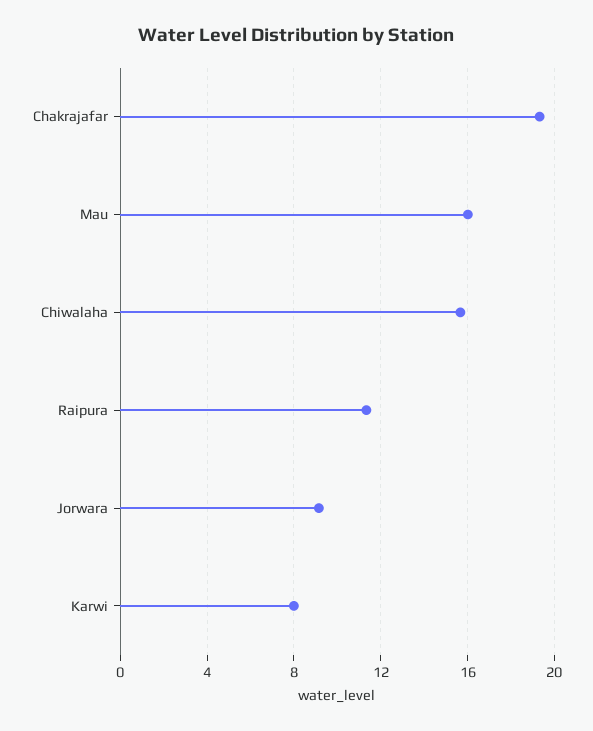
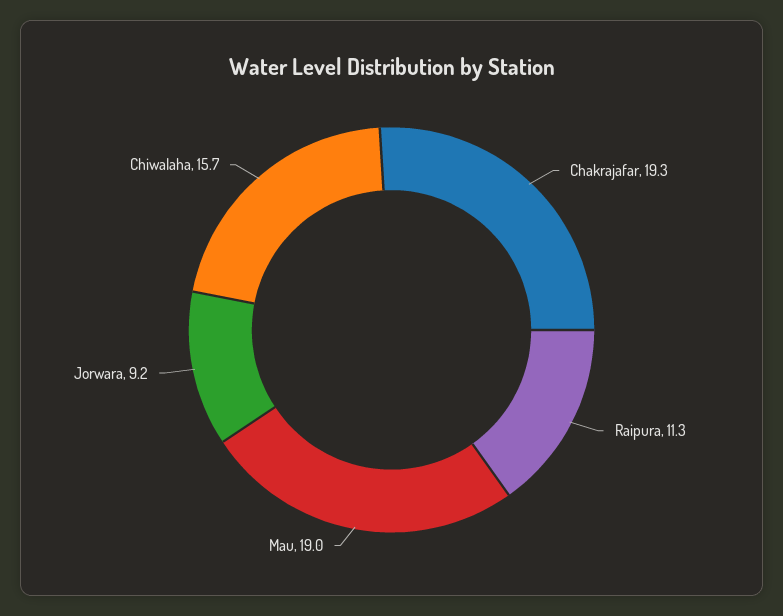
Mau: 16 -> 19
Karwi: 8 -> none

